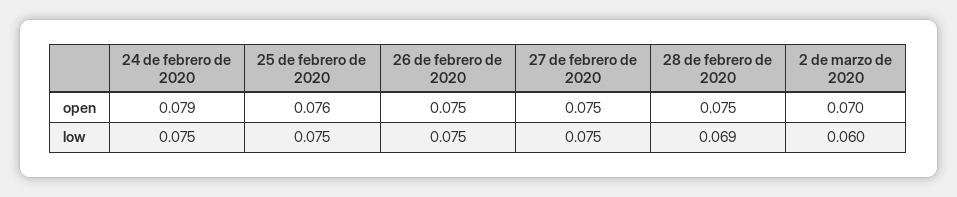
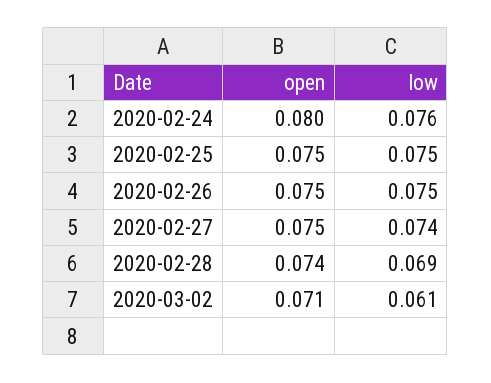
24 de febrero de 2020, open: 0.079 -> 0.08
25 de febrero de 2020, open: 0.076 -> 0.075
28 de febrero de 2020, open: 0.075 -> 0.074
2 de marzo de 2020, open: 0.07 -> 0.071
24 de febrero de 2020, low: 0.075 -> 0.076
27 de febrero de 2020, low: 0.075 -> 0.074
2 de marzo de 2020, low: 0.06 -> 0.061

